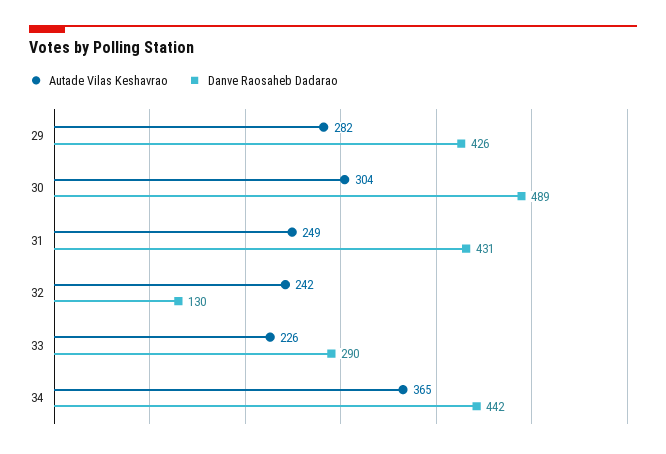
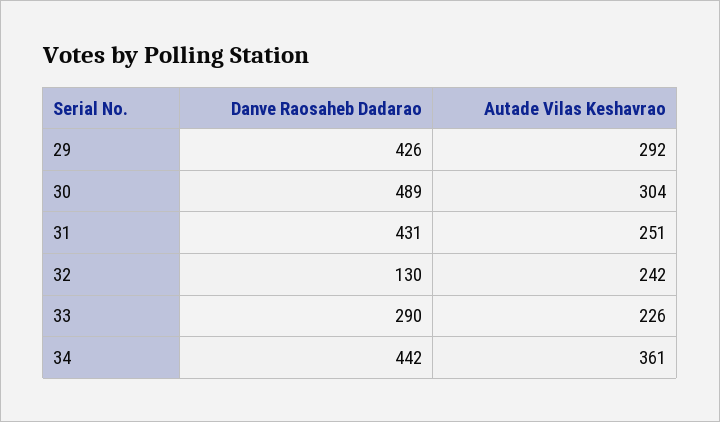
Autade Vilas Keshavrao, 29: 282 -> 292
Autade Vilas Keshavrao, 31: 249 -> 251
Autade Vilas Keshavrao, 34: 365 -> 361

